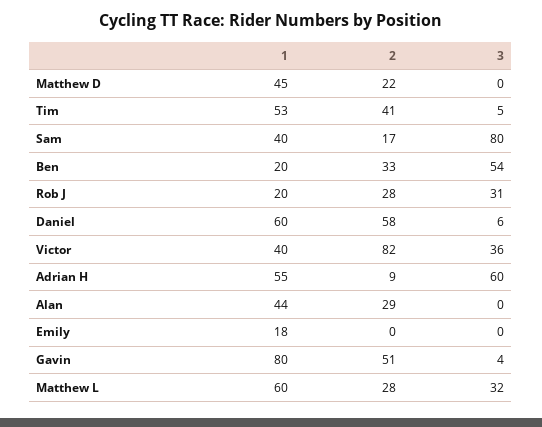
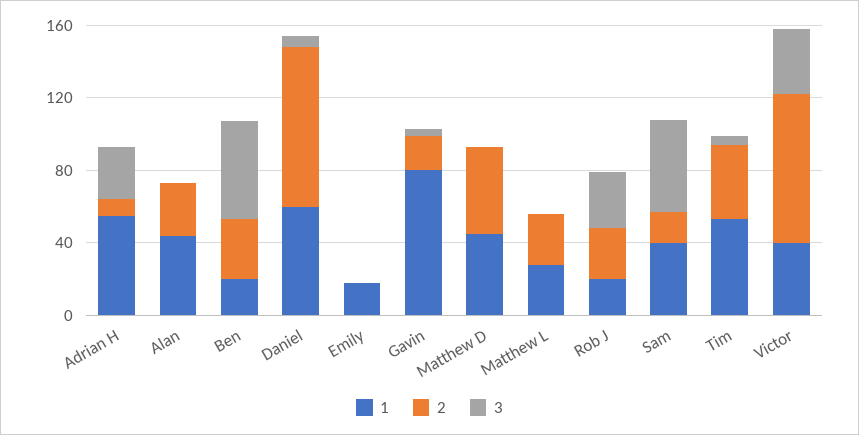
2, Matthew D: 22 -> 50
3, Sam: 80 -> 50
2, Daniel: 58 -> 90
3, Adrian H: 60 -> 30
2, Gavin: 51 -> 20
1, Matthew L: 60 -> 30
3, Matthew L: 32 -> 0

